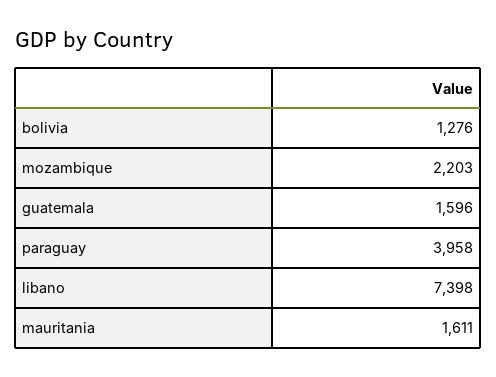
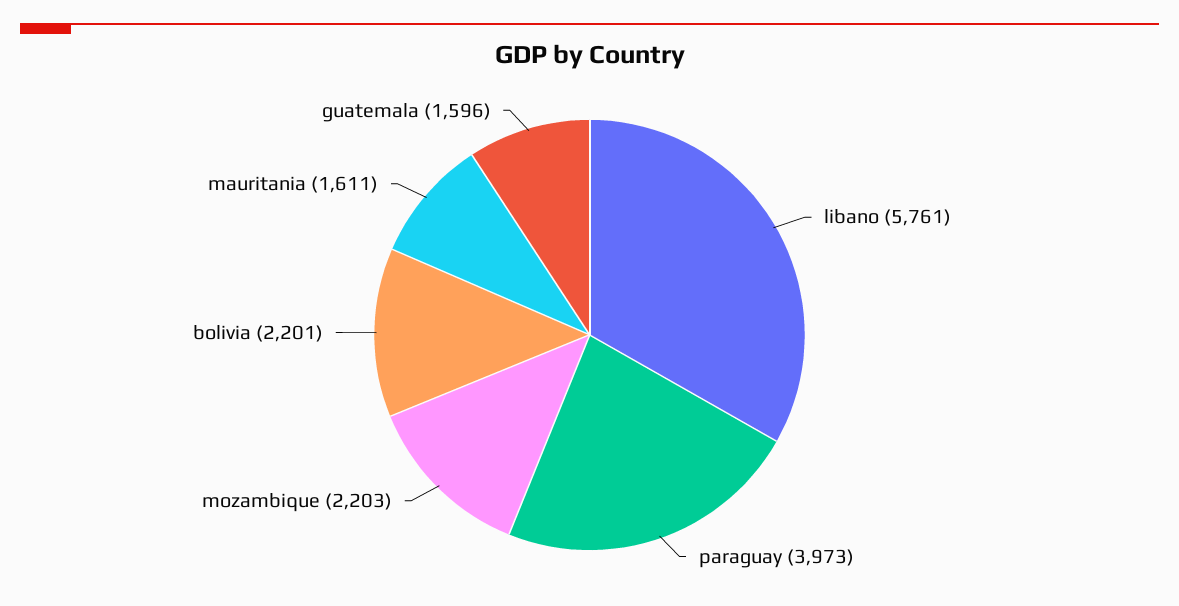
bolivia: 1276 -> 2201
paraguay: 3958 -> 3973
libano: 7398 -> 5761

